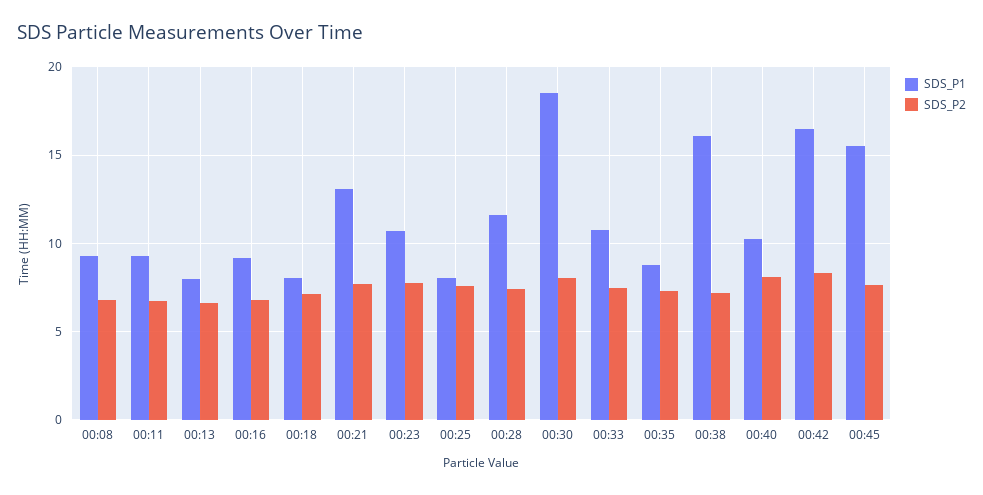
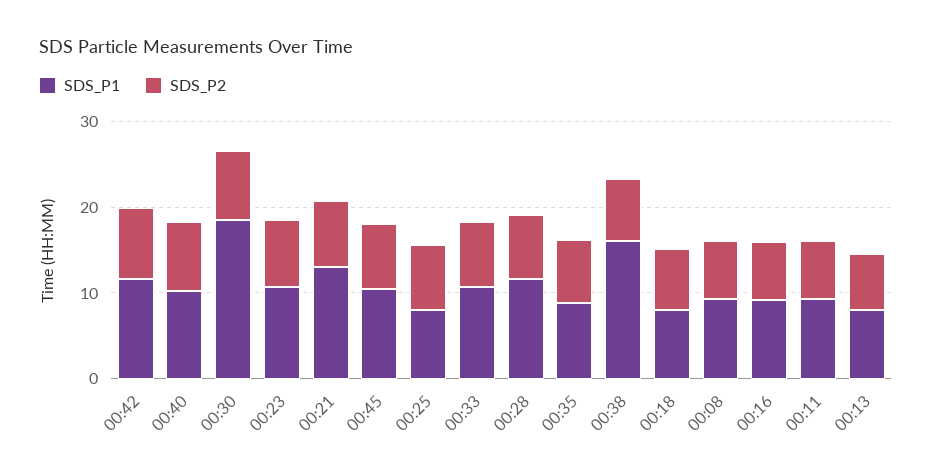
SDS_P1, 00:42: 16.5 -> 12
SDS_P1, 00:45: 15.5 -> 10

